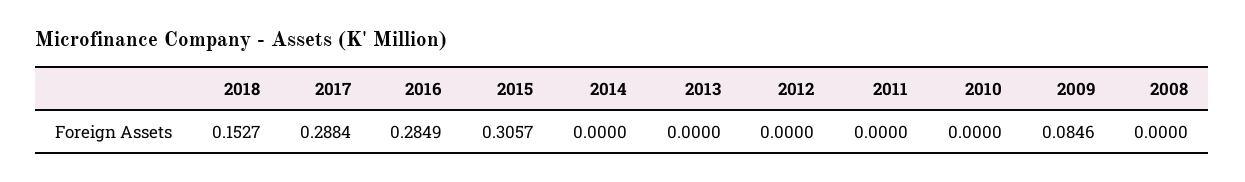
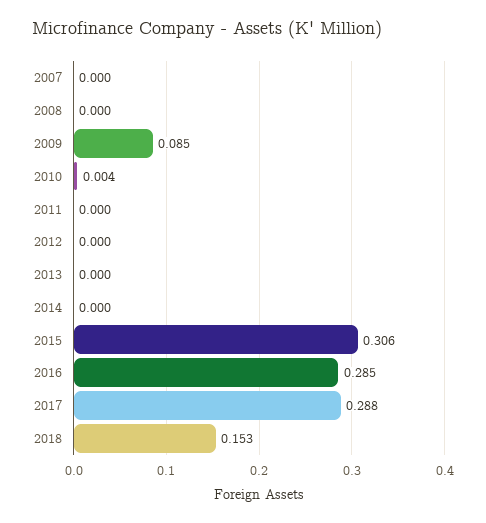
2010: 0 -> 0.004
2007: none -> 0

